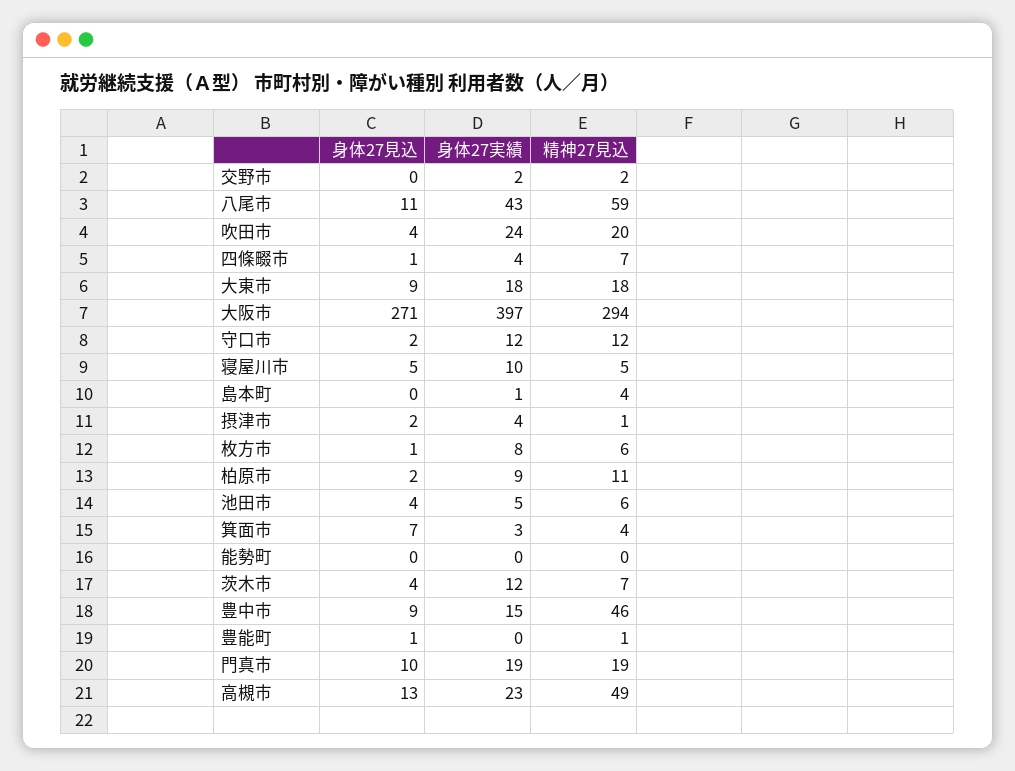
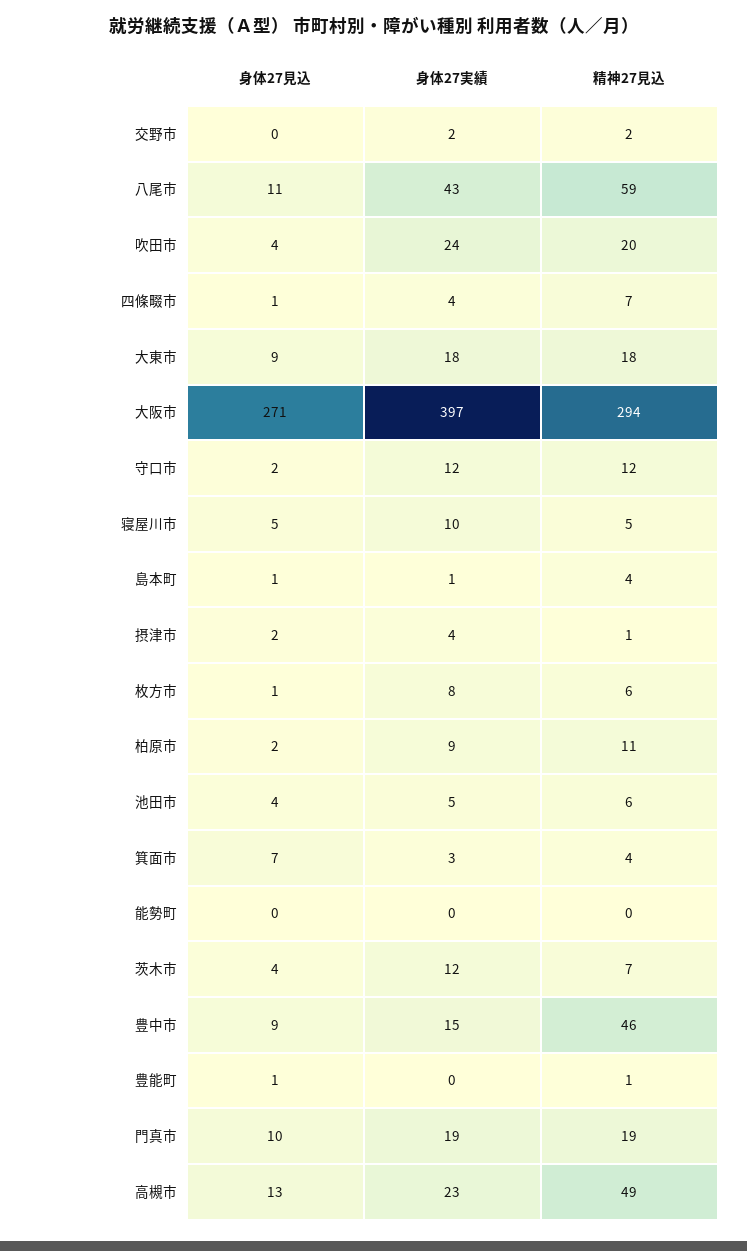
身体27見込, 島本町: 0 -> 1

